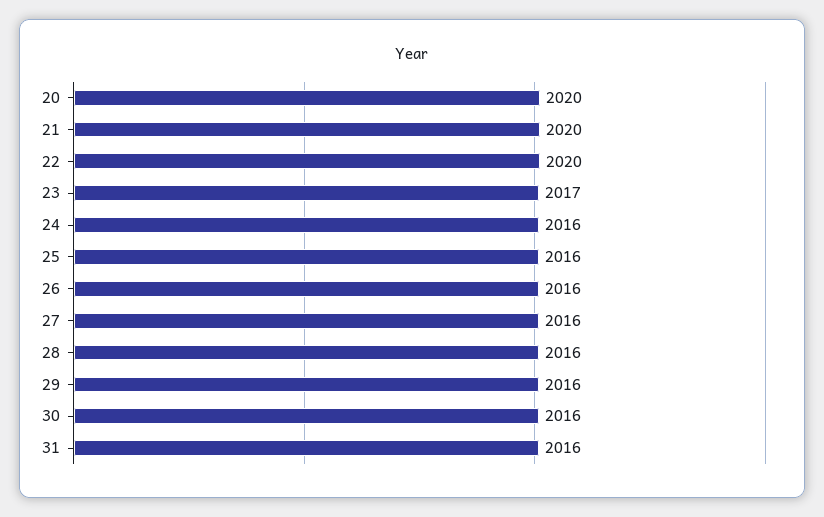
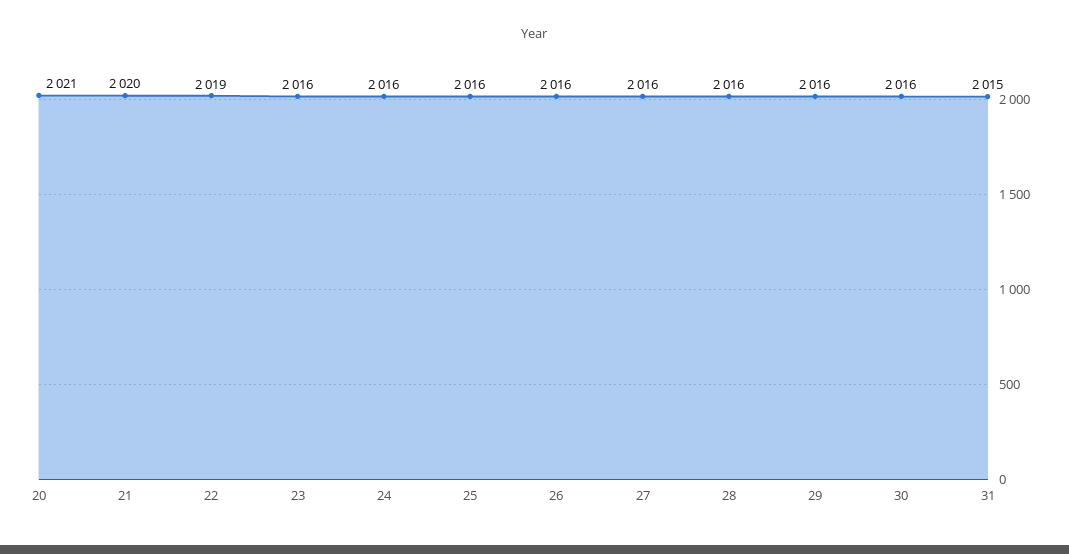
20: 2020 -> 2021
22: 2020 -> 2019
23: 2017 -> 2016
31: 2016 -> 2015

